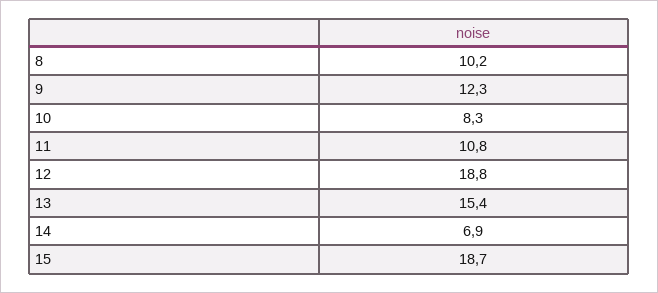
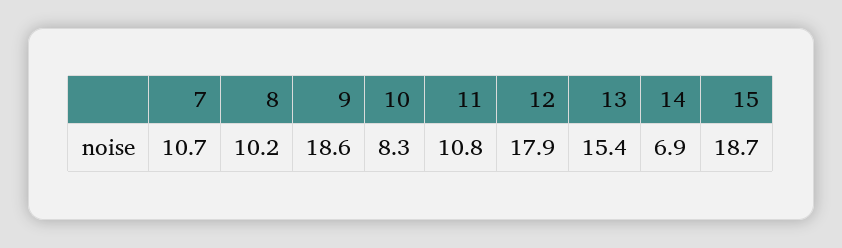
9: 12.3 -> 18.6
12: 18.8 -> 17.9
7: none -> 10.7

